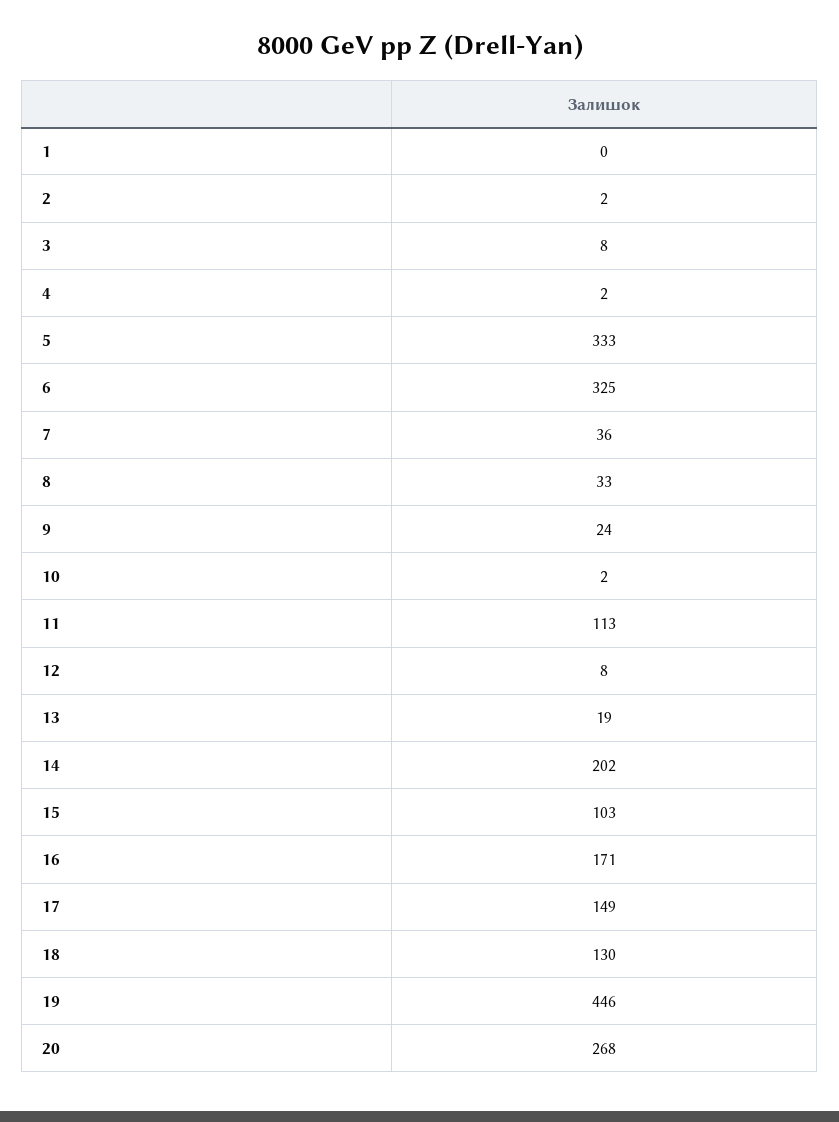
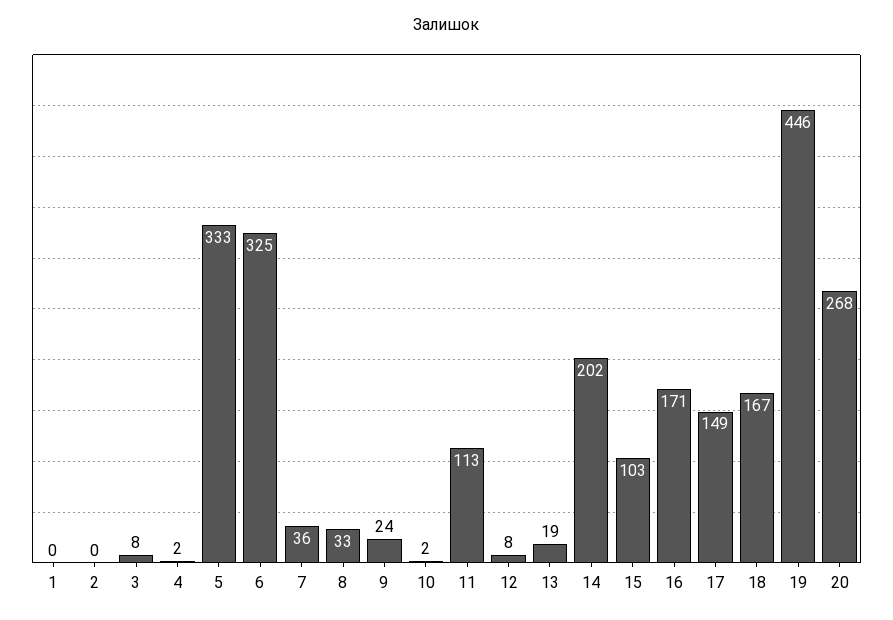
2: 2 -> 0
18: 130 -> 167

